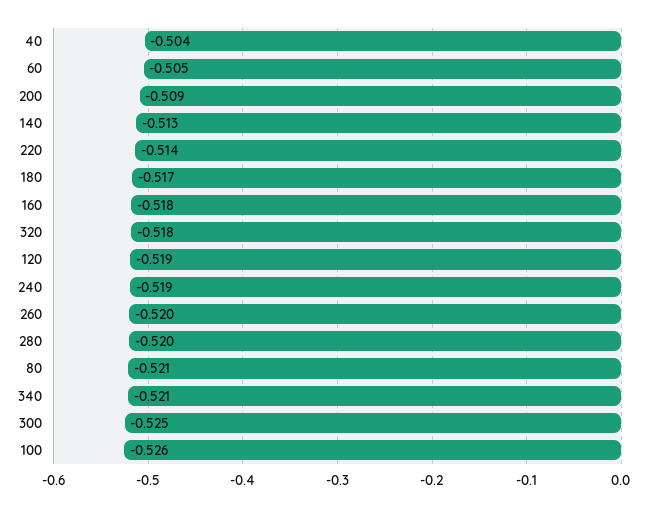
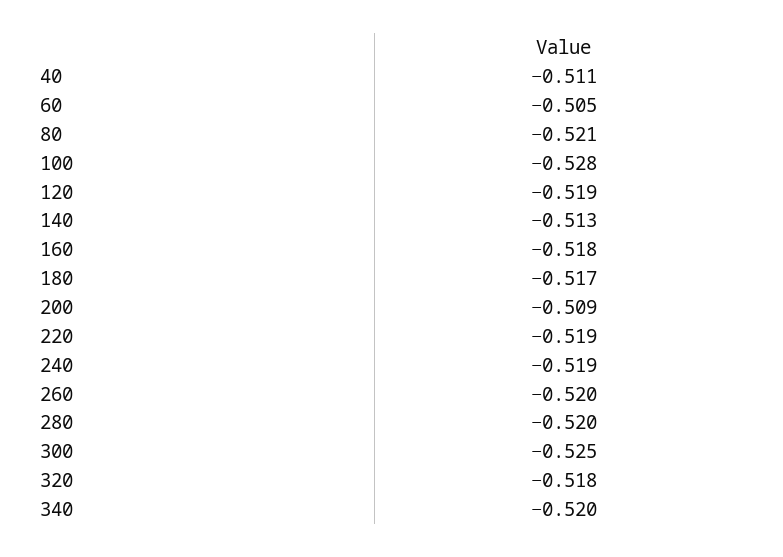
40: -0.504 -> -0.511
220: -0.514 -> -0.519
340: -0.521 -> -0.52
100: -0.526 -> -0.528

